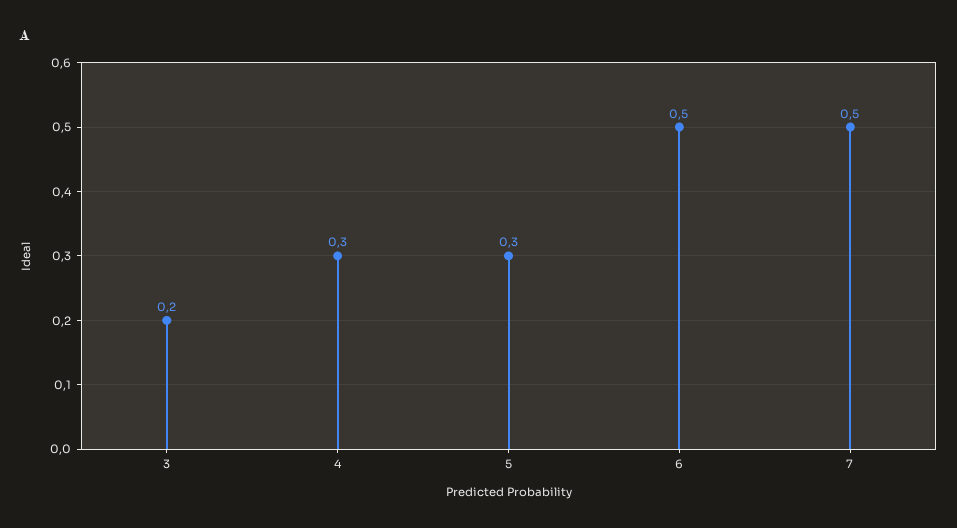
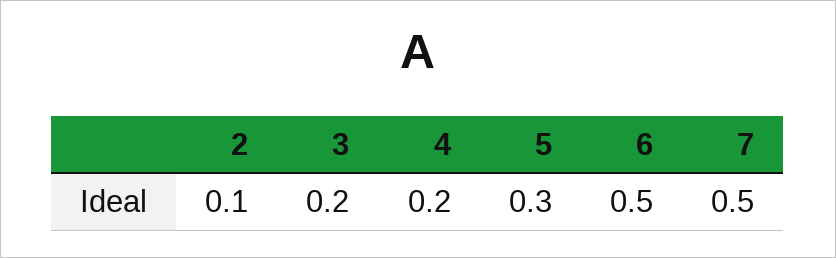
4: 0.3 -> 0.2
2: none -> 0.1

